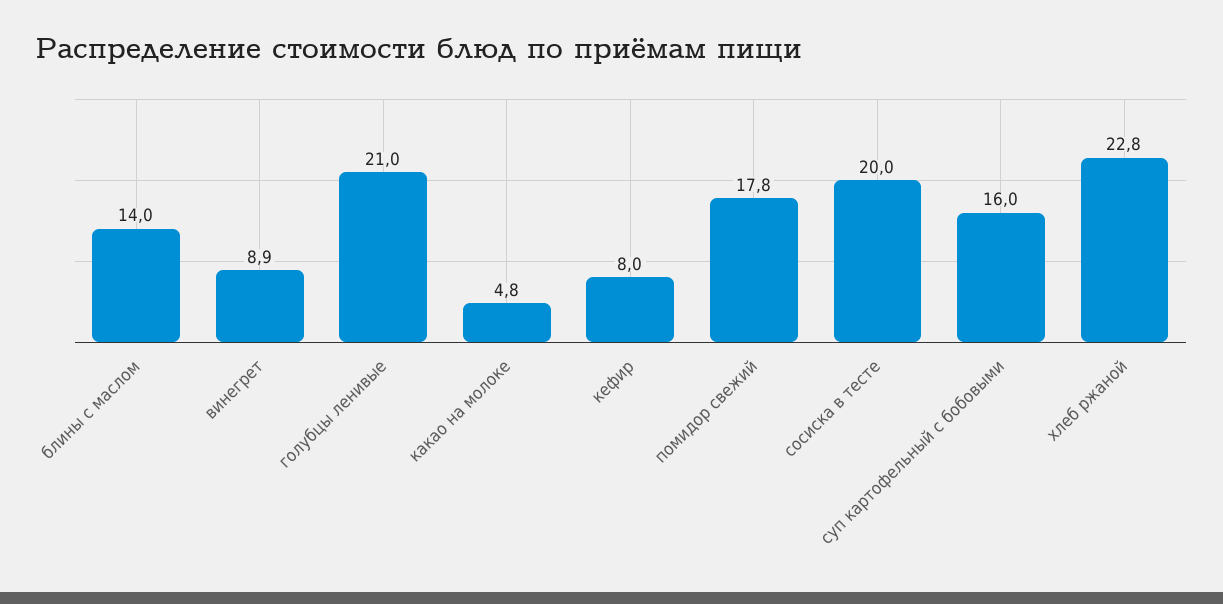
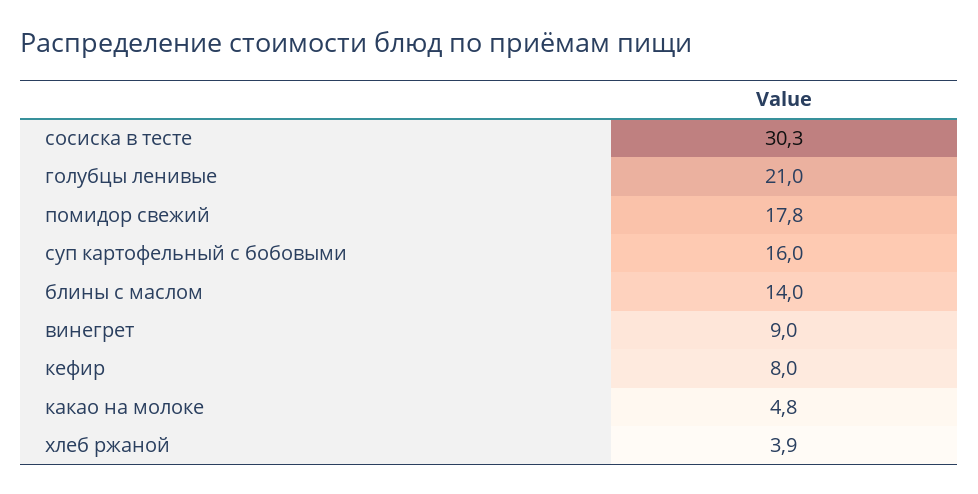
винегрет: 8.9 -> 9
сосиска в тесте: 20 -> 30.3
хлеб ржаной: 22.8 -> 3.9

